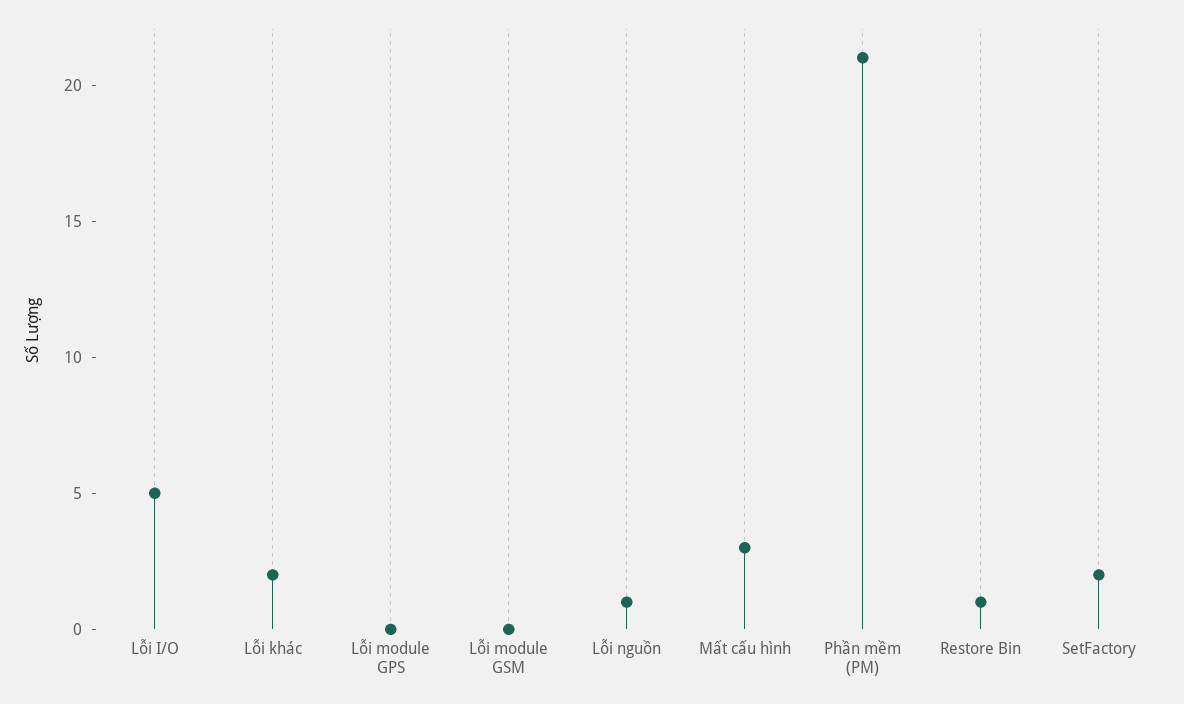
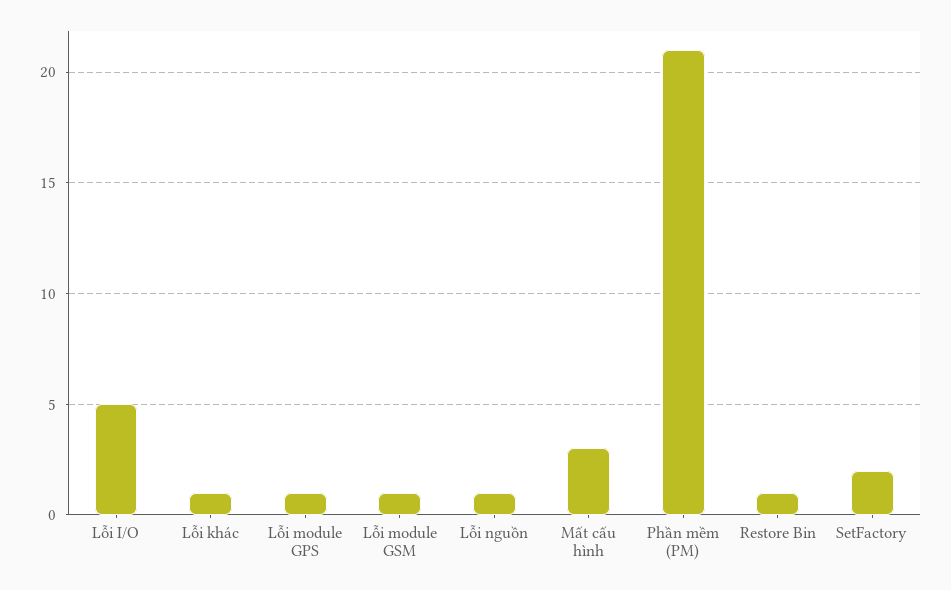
Lỗi khác: 2 -> 1
Lỗi module GPS: 0 -> 1
Lỗi module GSM: 0 -> 1

